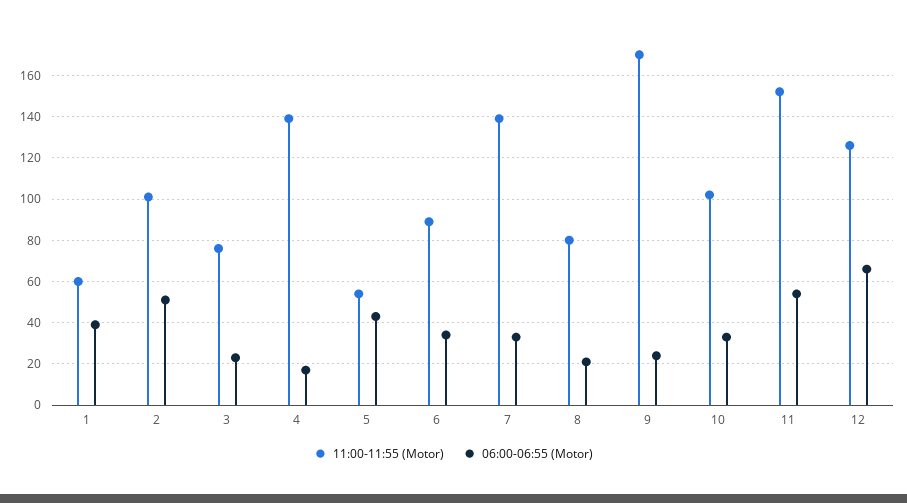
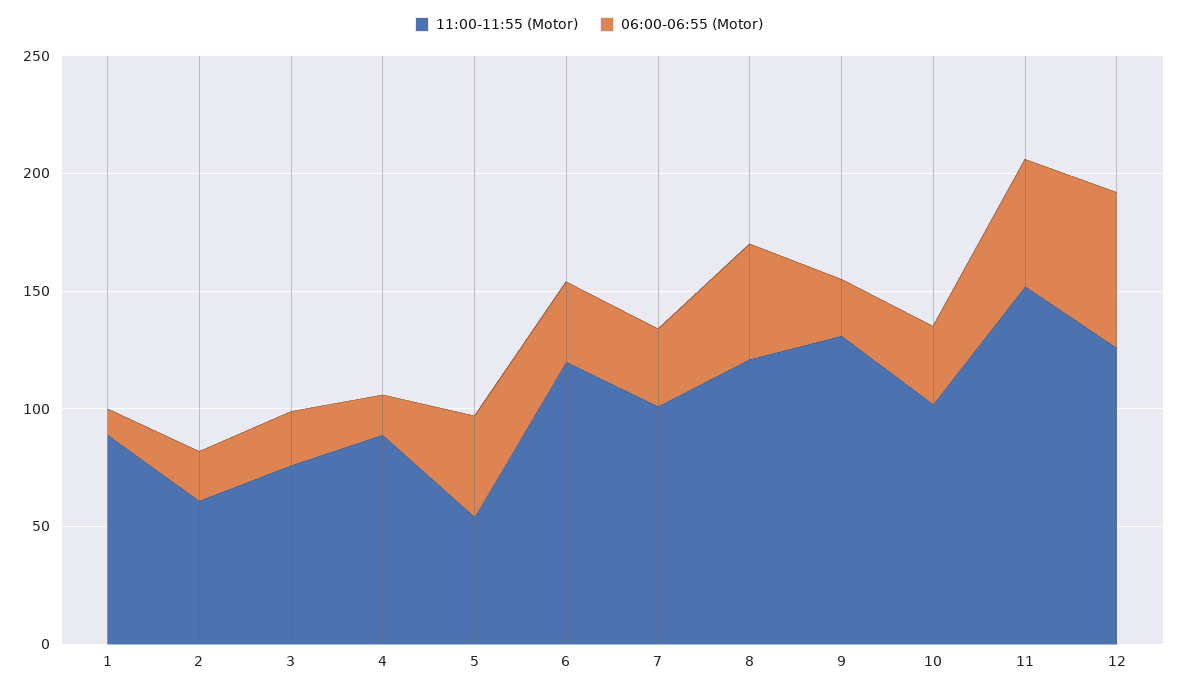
11:00-11:55 (Motor), 1: 60 -> 90
06:00-06:55 (Motor), 1: 40 -> 10
11:00-11:55 (Motor), 2: 100 -> 60
06:00-06:55 (Motor), 2: 50 -> 20
11:00-11:55 (Motor), 4: 140 -> 90
11:00-11:55 (Motor), 6: 90 -> 120
11:00-11:55 (Motor), 7: 140 -> 100
11:00-11:55 (Motor), 8: 80 -> 120
06:00-06:55 (Motor), 8: 20 -> 50
11:00-11:55 (Motor), 9: 170 -> 130

